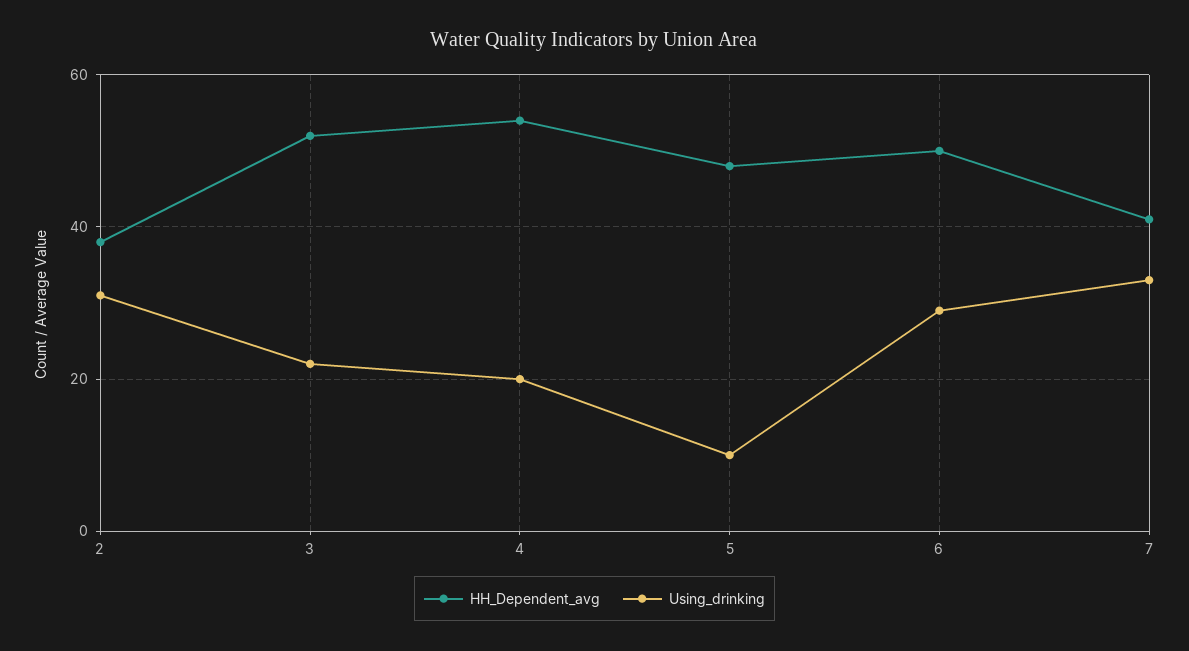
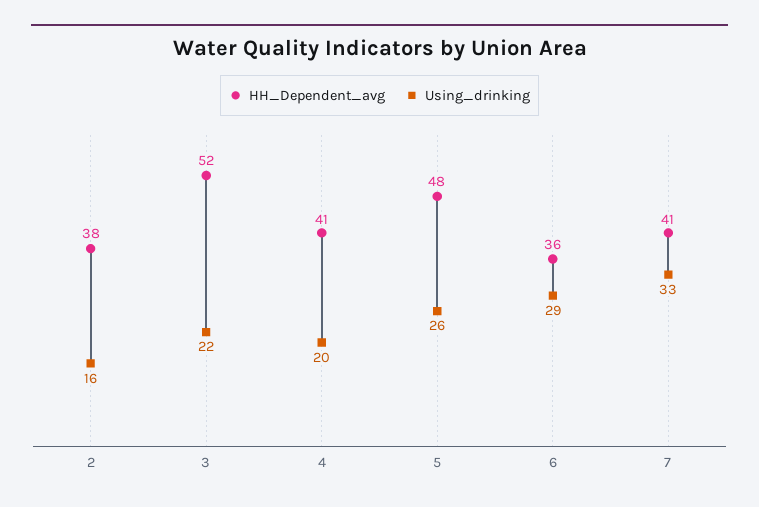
Using_drinking, 2: 30 -> 16
HH_Dependent_avg, 4: 55 -> 41
Using_drinking, 5: 10 -> 26
HH_Dependent_avg, 6: 50 -> 36

